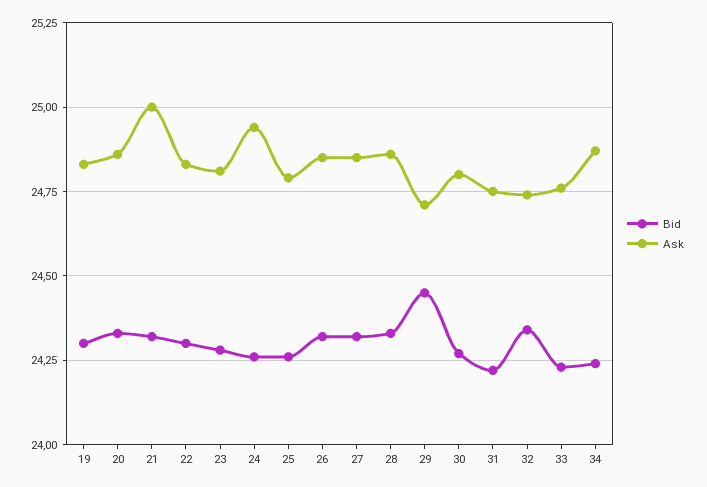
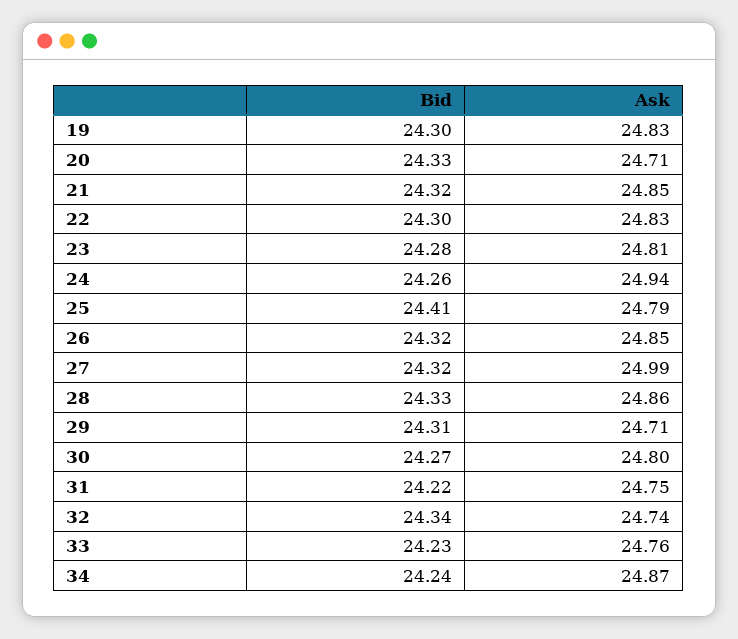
Ask, 20: 24.85 -> 24.71
Ask, 21: 25 -> 24.85
Bid, 25: 24.25 -> 24.41
Ask, 27: 24.85 -> 24.99
Bid, 29: 24.45 -> 24.31

